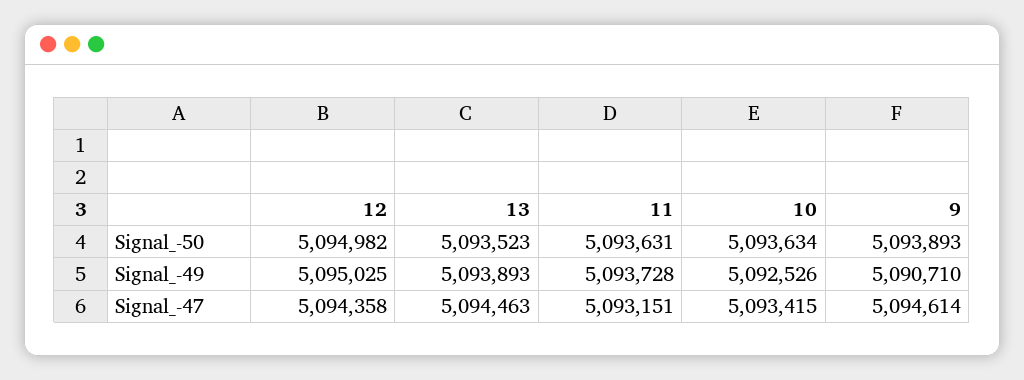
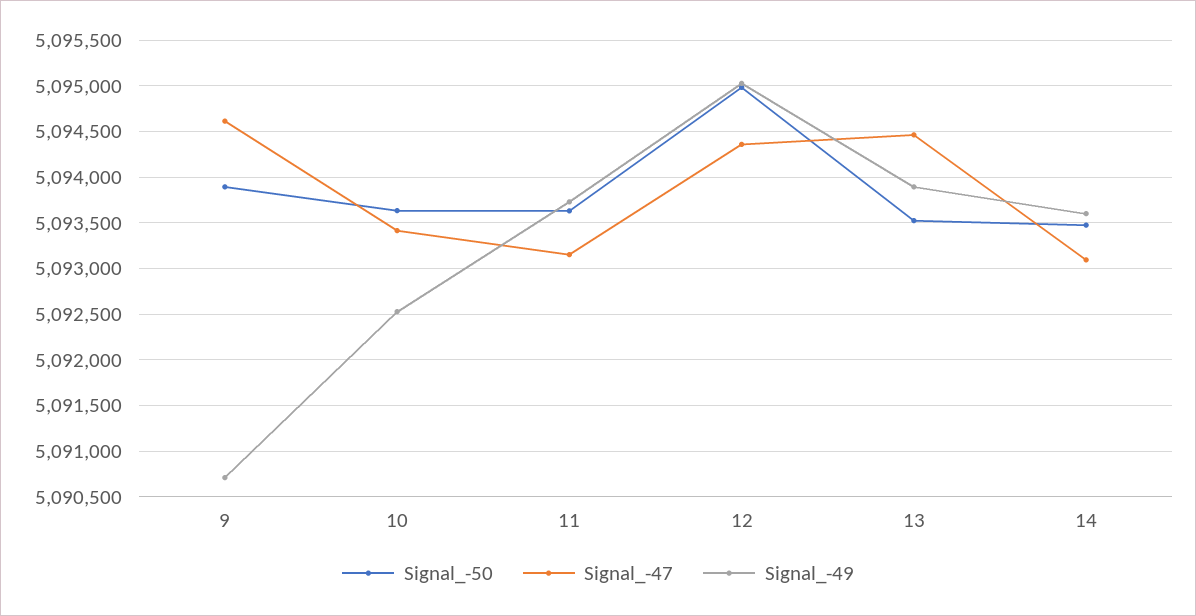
Signal_-50, 14: none -> 5093500
Signal_-47, 14: none -> 5093100
Signal_-49, 14: none -> 5093600

